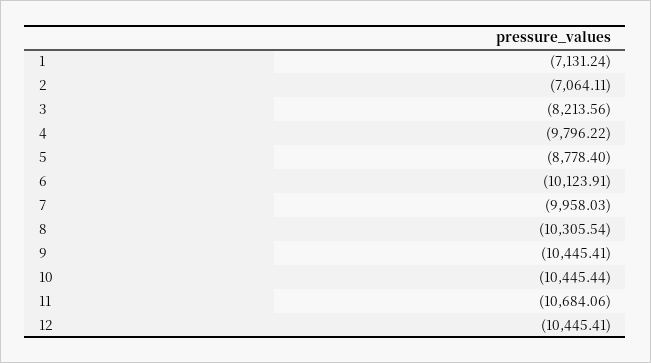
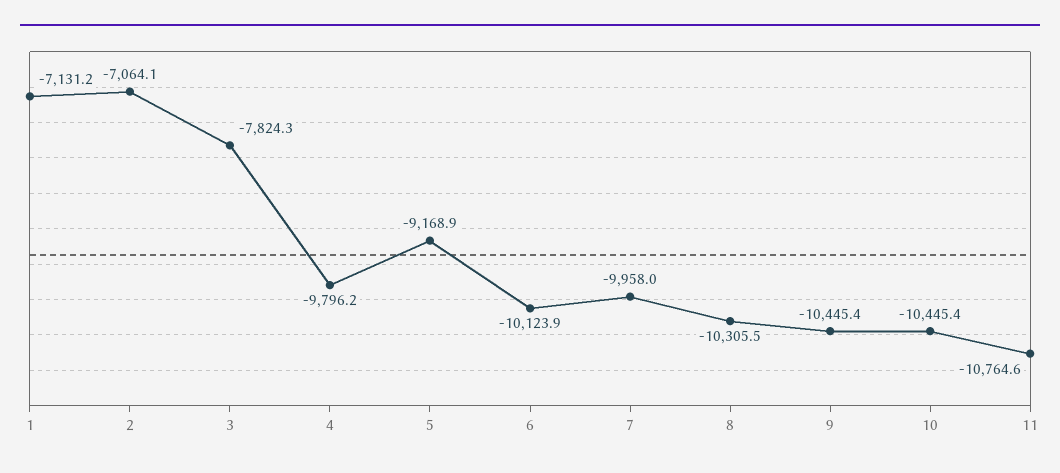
3: -8213.56 -> -7824.3
5: -8778.4 -> -9168.9
11: -10684.06 -> -10764.6
12: -10445.41 -> none

